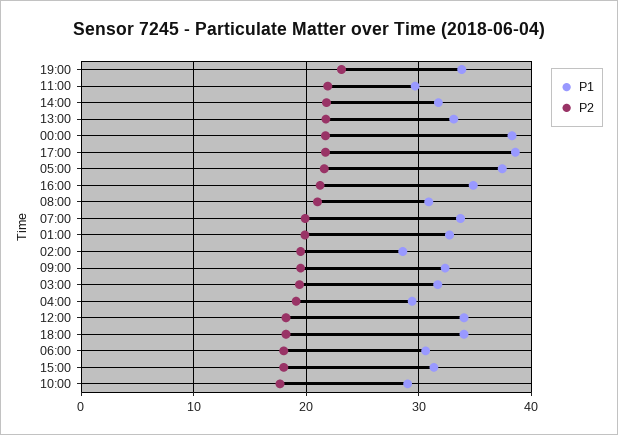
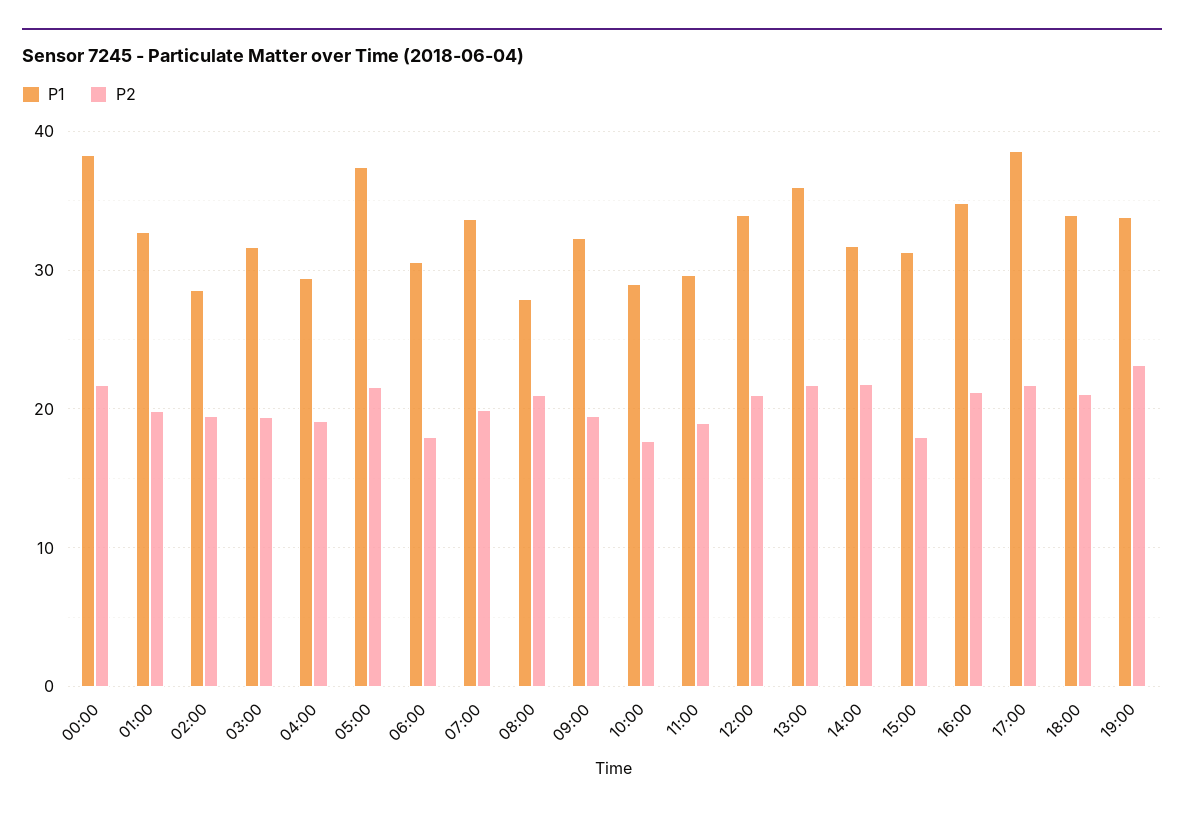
P2, 11:00: 22 -> 19
P1, 13:00: 33 -> 36
P1, 08:00: 31 -> 28
P2, 12:00: 18 -> 21
P2, 18:00: 18 -> 21

